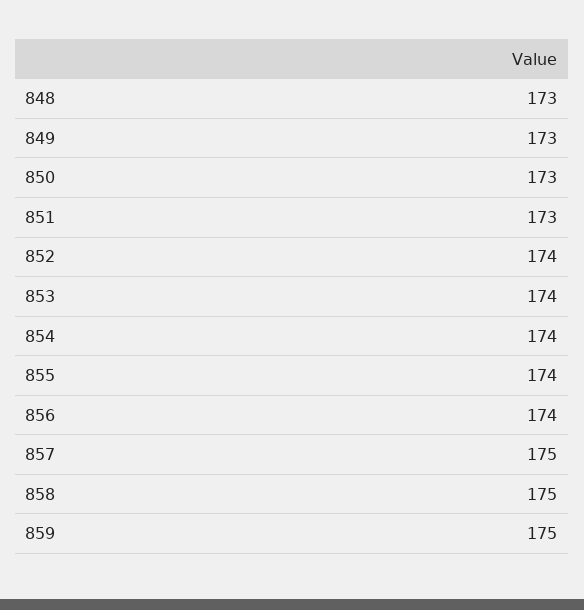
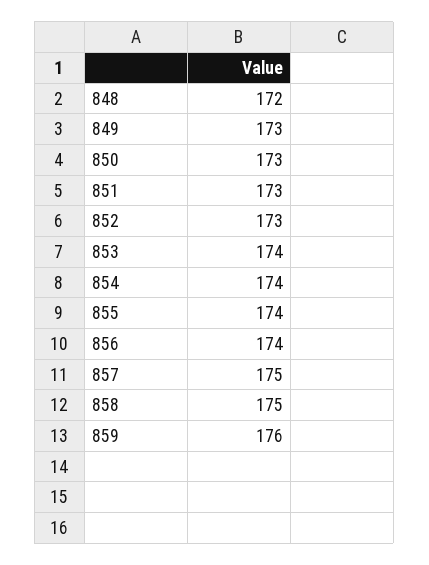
848: 173 -> 172
852: 174 -> 173
859: 175 -> 176

